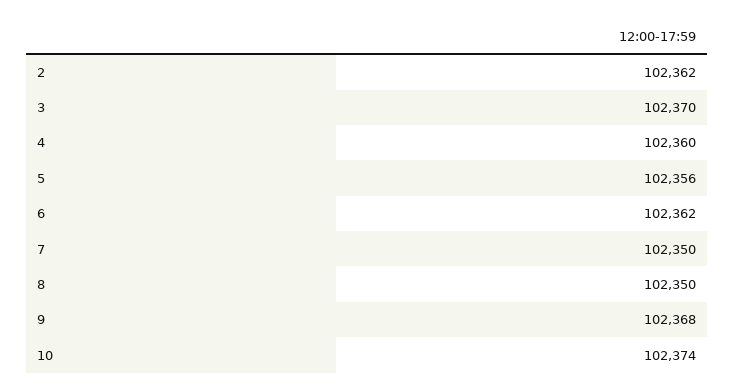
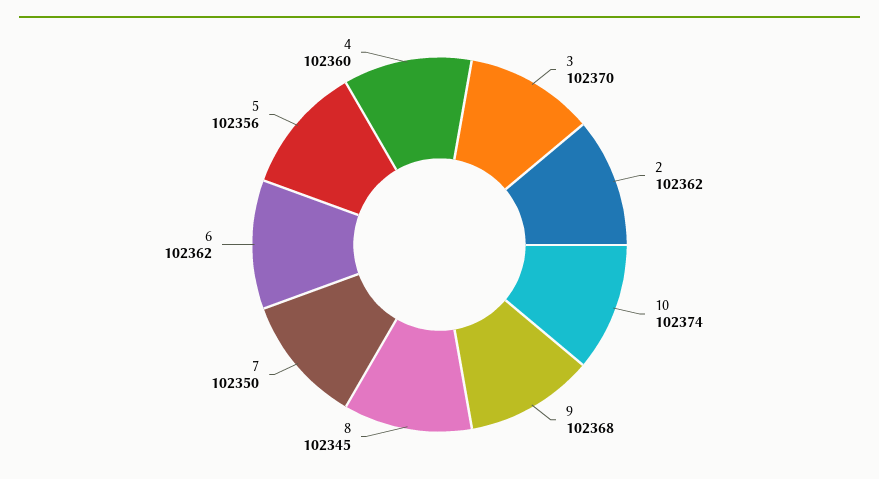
8: 102350 -> 102345

